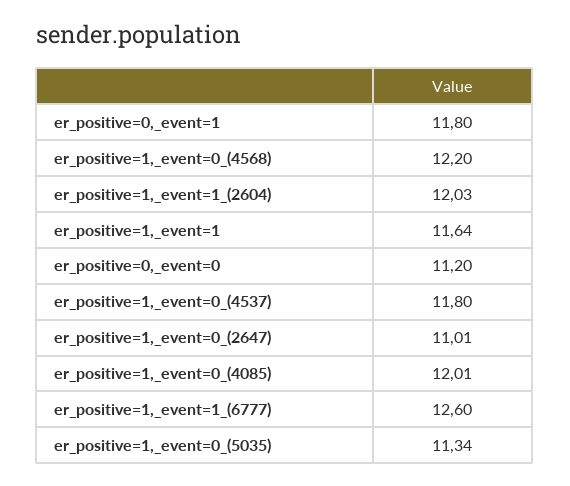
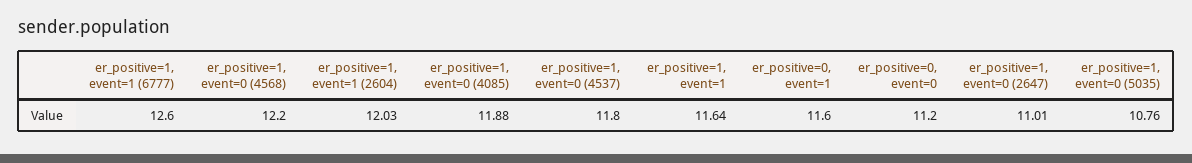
er_positive=0,_event=1: 11.8 -> 11.6
er_positive=1,_event=0_(4085): 12.01 -> 11.88
er_positive=1,_event=0_(5035): 11.34 -> 10.76

